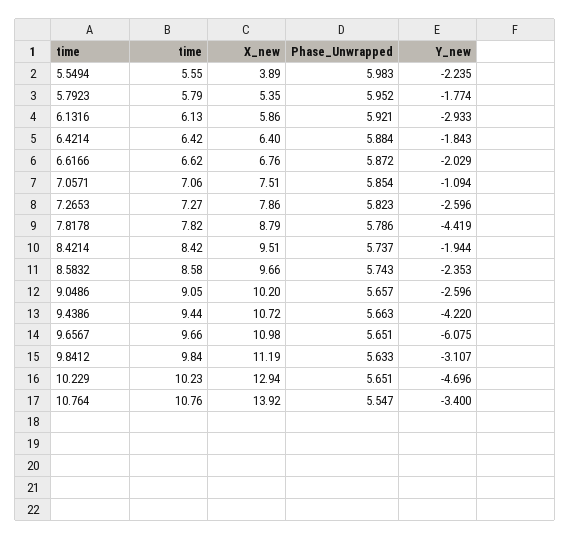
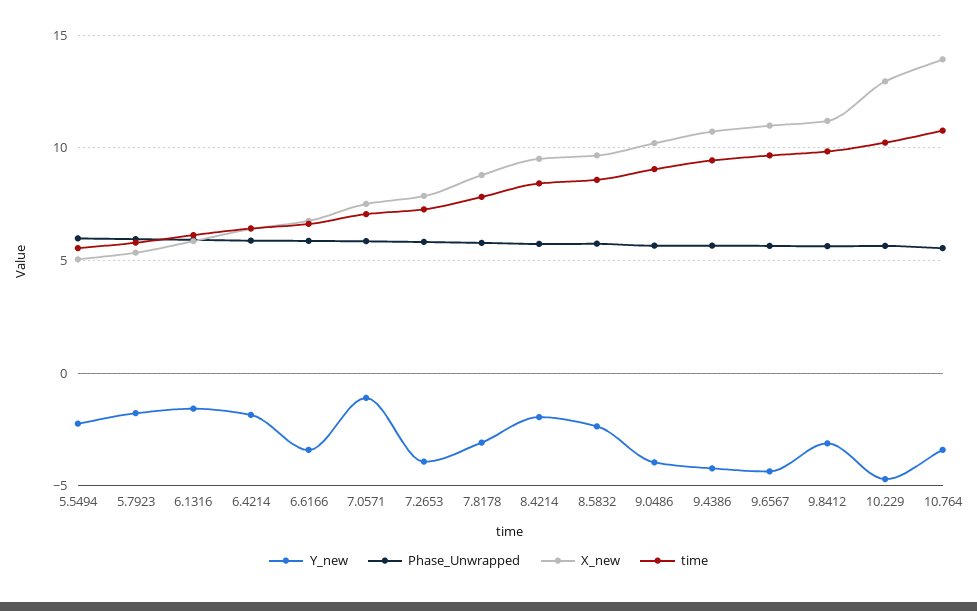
X_new, 5.5494: 3.89 -> 5
Y_new, 6.1316: -2.933 -> -1.5
Y_new, 6.6166: -2.029 -> -3.5
Y_new, 7.2653: -2.596 -> -4
Y_new, 7.8178: -4.419 -> -3
Y_new, 9.0486: -2.596 -> -4
Y_new, 9.6567: -6.075 -> -4.5

